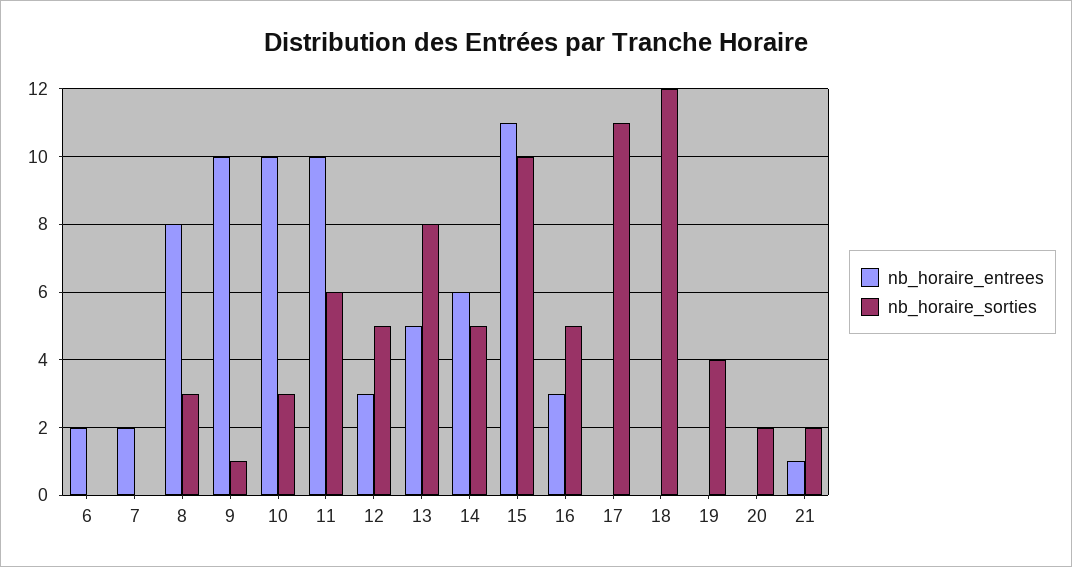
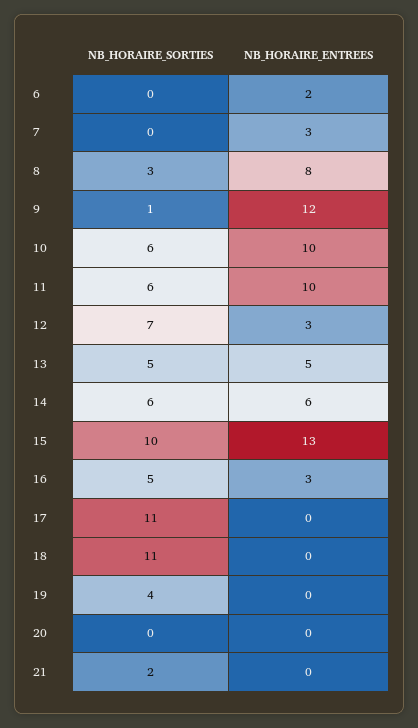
nb_horaire_entrees, 7: 2 -> 3
nb_horaire_entrees, 9: 10 -> 12
nb_horaire_sorties, 10: 3 -> 6
nb_horaire_sorties, 12: 5 -> 7
nb_horaire_sorties, 13: 8 -> 5
nb_horaire_sorties, 14: 5 -> 6
nb_horaire_entrees, 15: 11 -> 13
nb_horaire_sorties, 18: 12 -> 11
nb_horaire_sorties, 20: 2 -> 0
nb_horaire_entrees, 21: 1 -> 0

